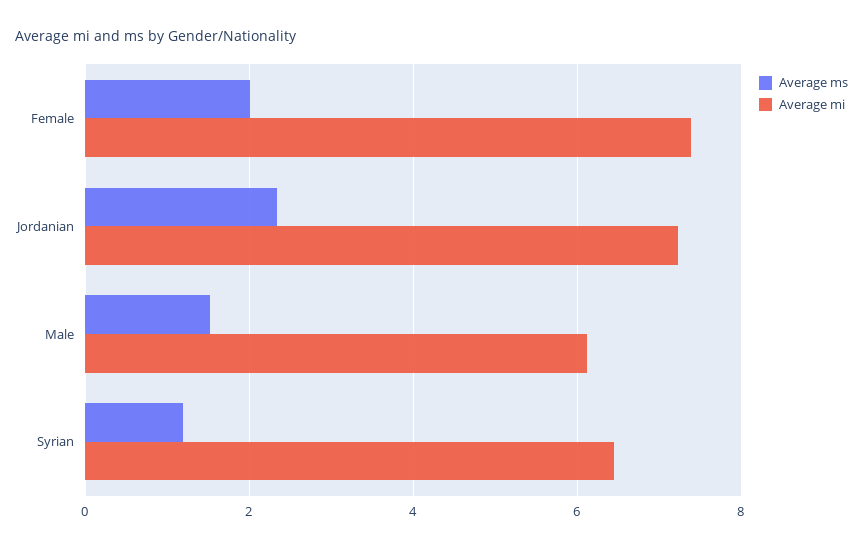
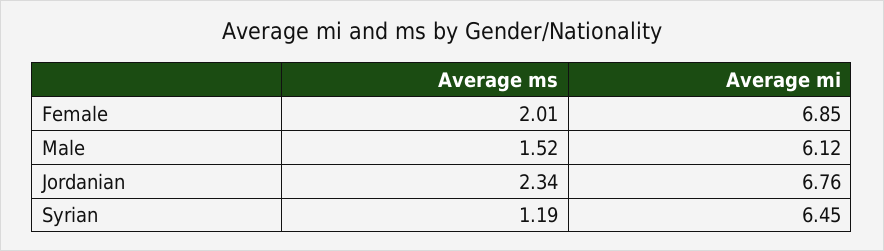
Average mi, Female: 7.4 -> 6.85
Average mi, Jordanian: 7.2 -> 6.76

